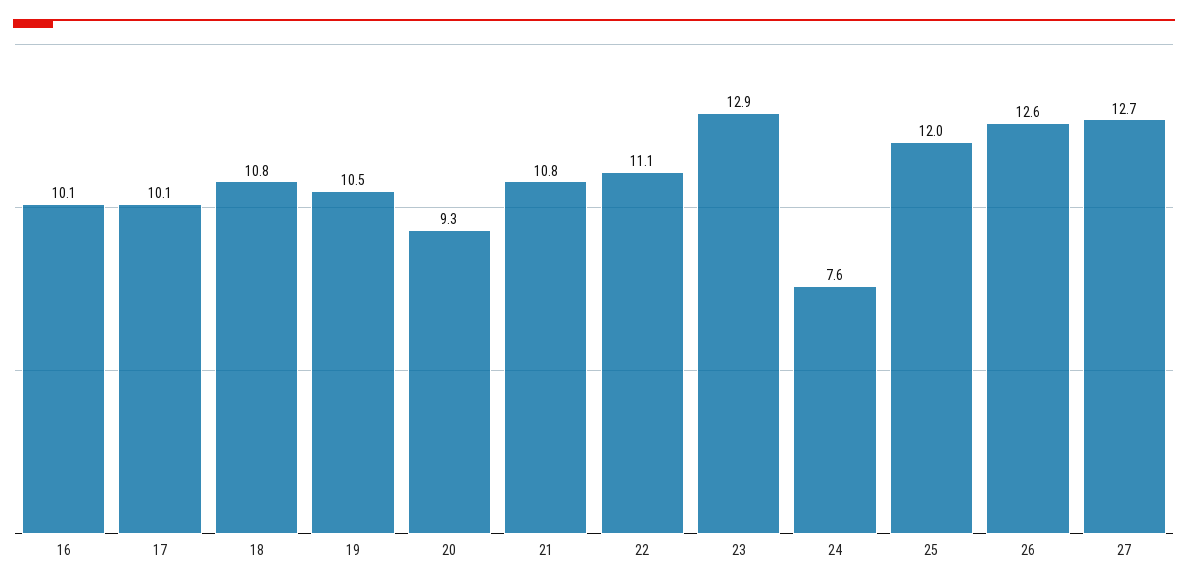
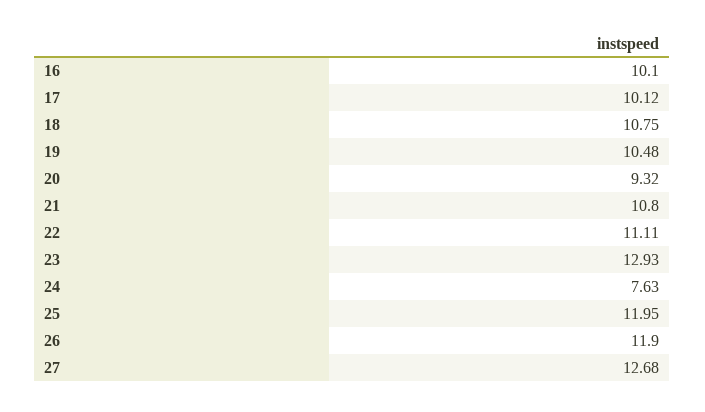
26: 12.6 -> 11.9

